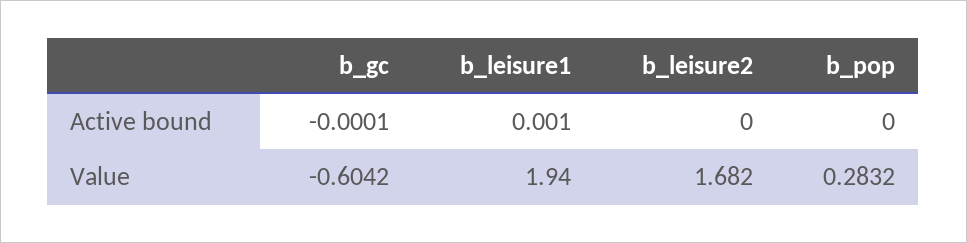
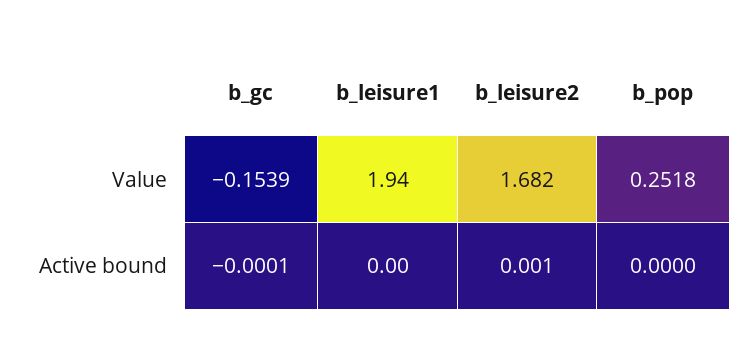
b_leisure1, Active bound: 0.001 -> 0
b_leisure2, Active bound: 0 -> 0.001
b_gc, Value: -0.6042 -> -0.1539
b_pop, Value: 0.2832 -> 0.2518

